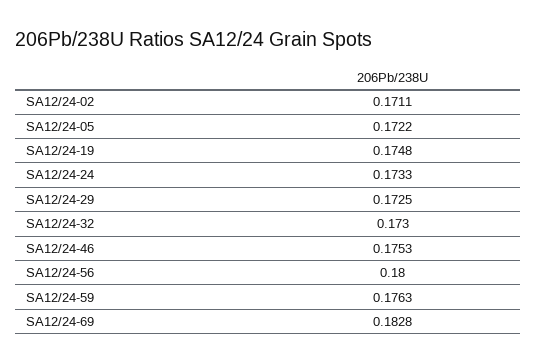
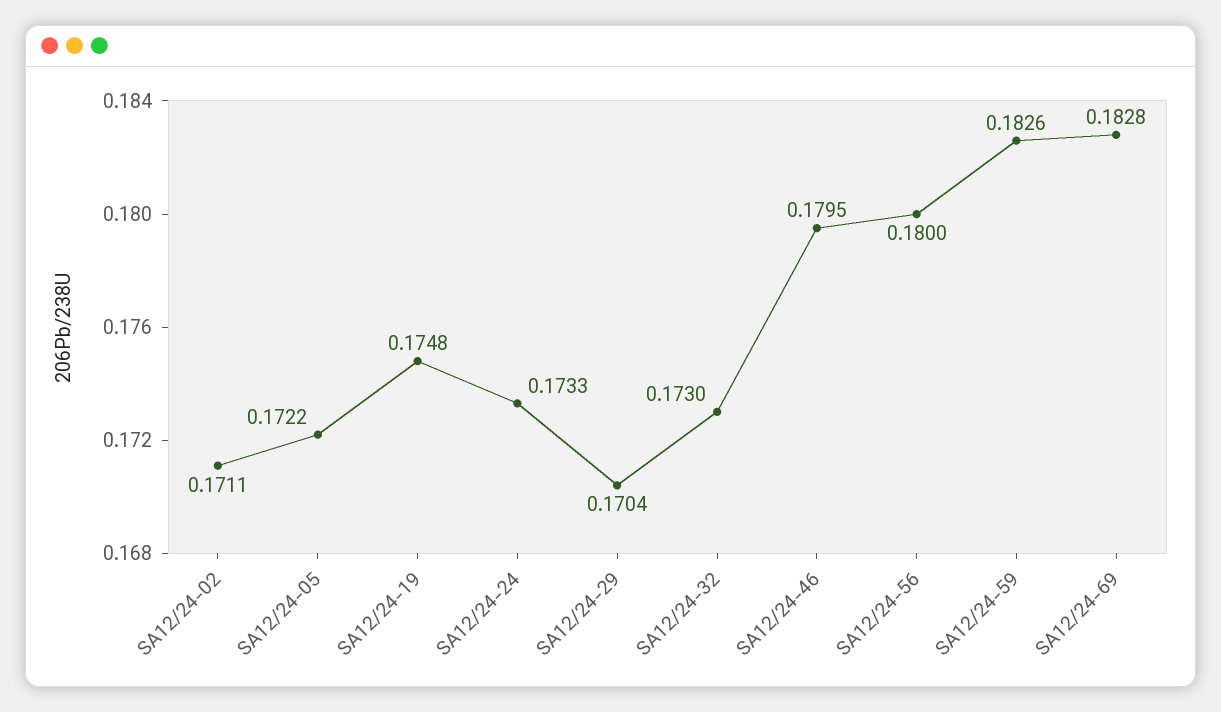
SA12/24-29: 0.1725 -> 0.1704
SA12/24-46: 0.1753 -> 0.1795
SA12/24-59: 0.1763 -> 0.1826

